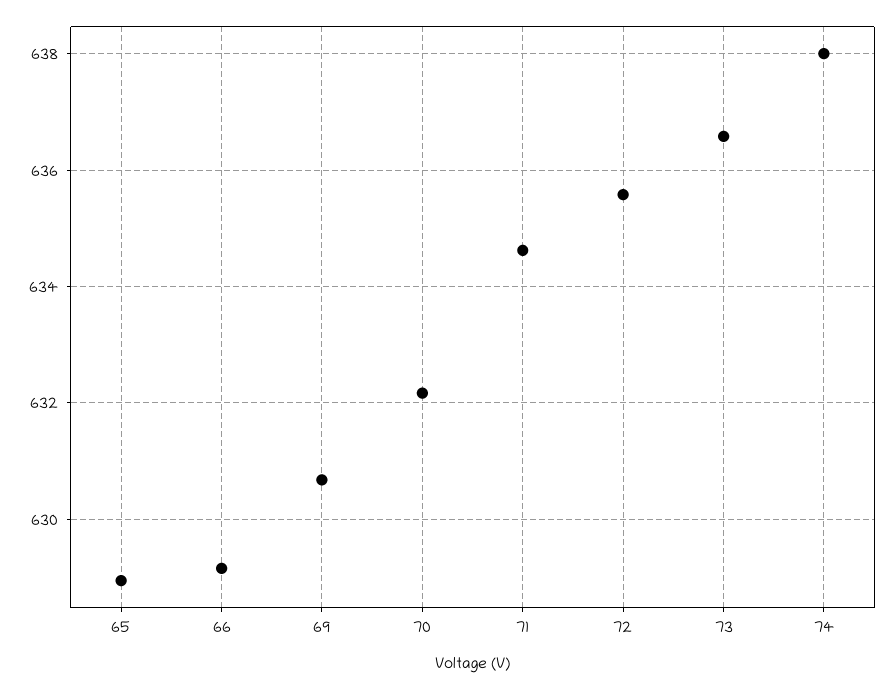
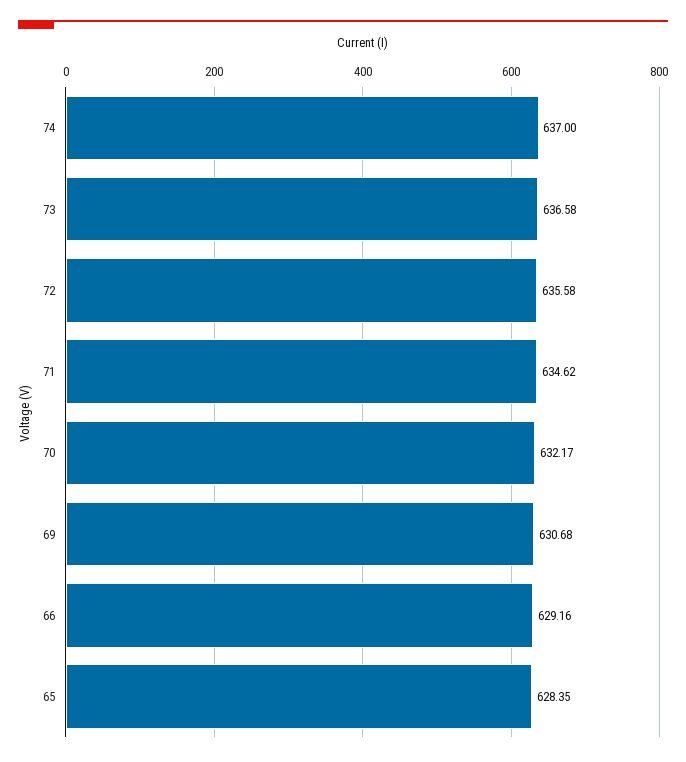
65: 629 -> 628.35
74: 638 -> 637

